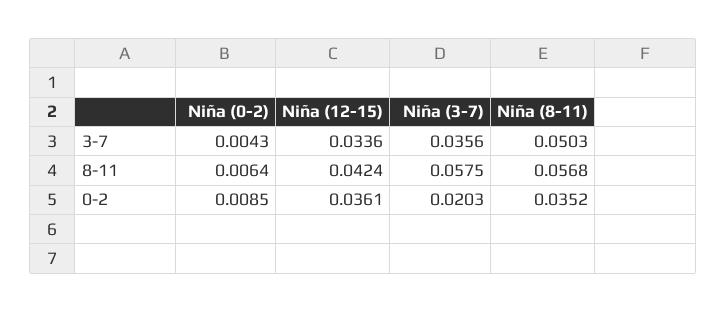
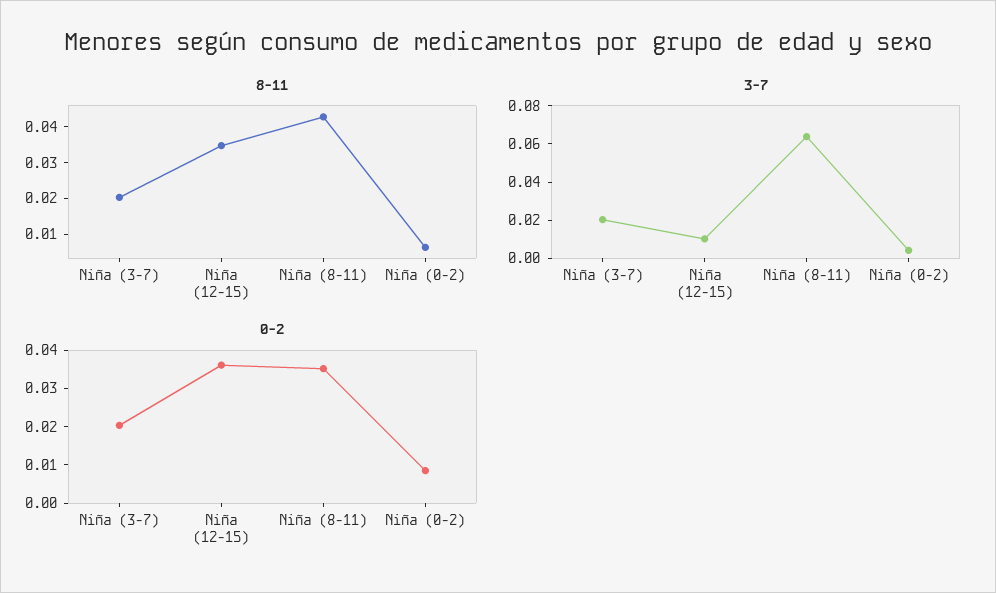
3-7, Niña (12-15): 0.0336 -> 0.01
3-7, Niña (3-7): 0.0356 -> 0.02
3-7, Niña (8-11): 0.0503 -> 0.065
8-11, Niña (12-15): 0.0424 -> 0.035
8-11, Niña (3-7): 0.0575 -> 0.02
8-11, Niña (8-11): 0.0568 -> 0.0425

